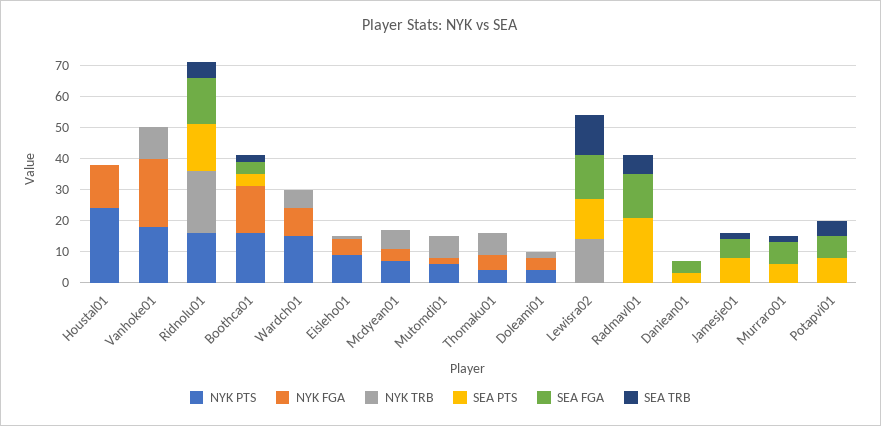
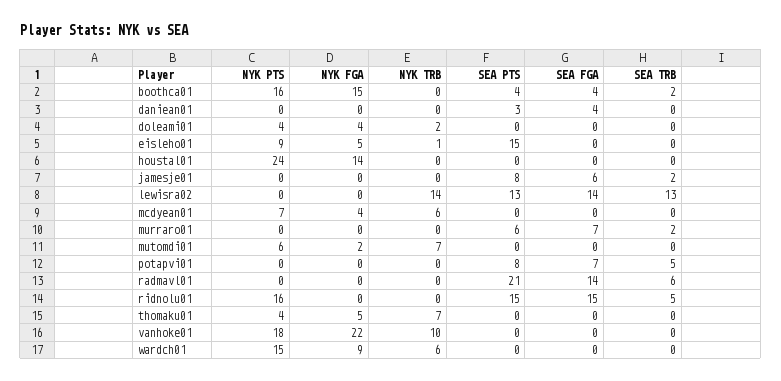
NYK TRB, Ridnolu01: 20 -> 0
SEA PTS, Eisleho01: 0 -> 15

